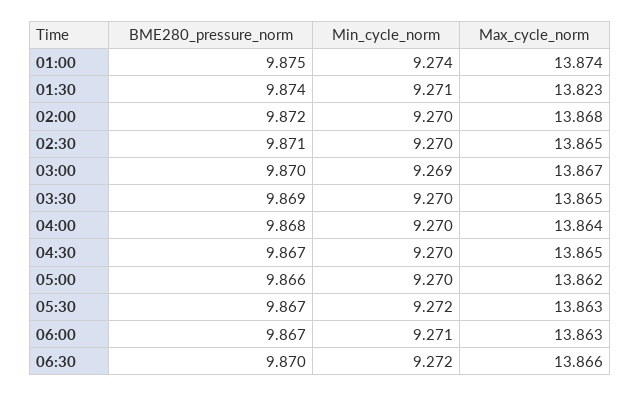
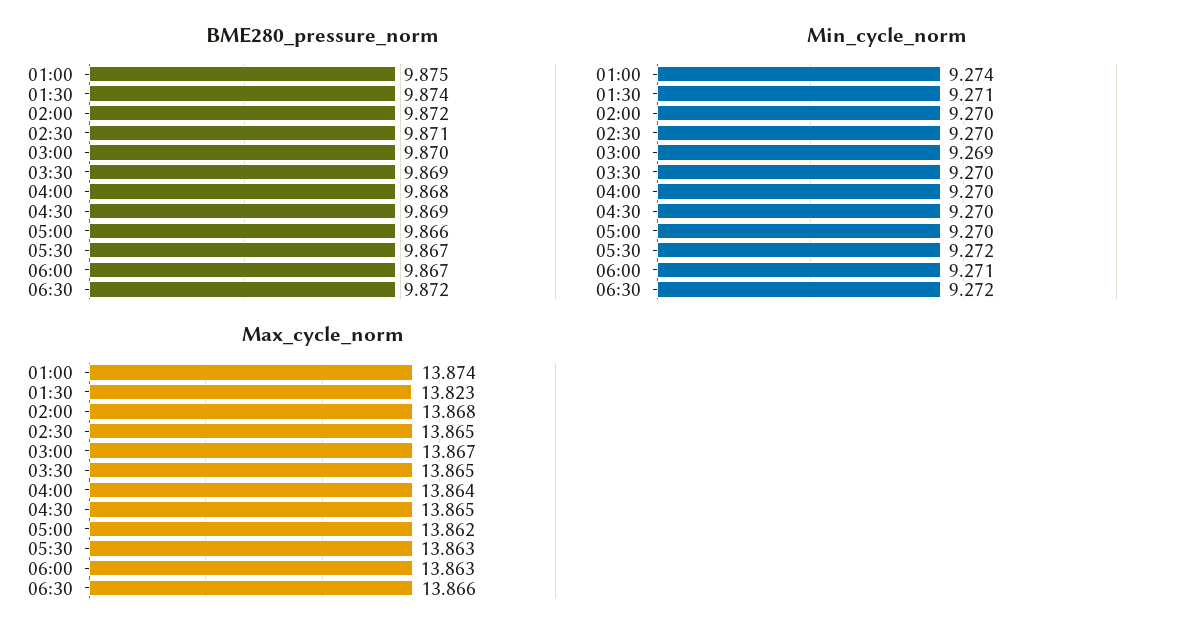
BME280_pressure_norm, 04:30: 9.867 -> 9.869
BME280_pressure_norm, 06:30: 9.87 -> 9.872

